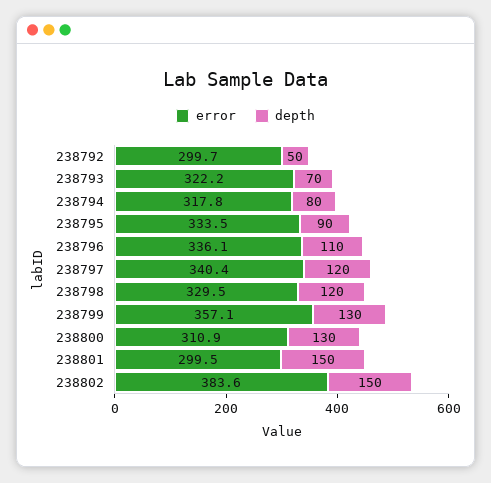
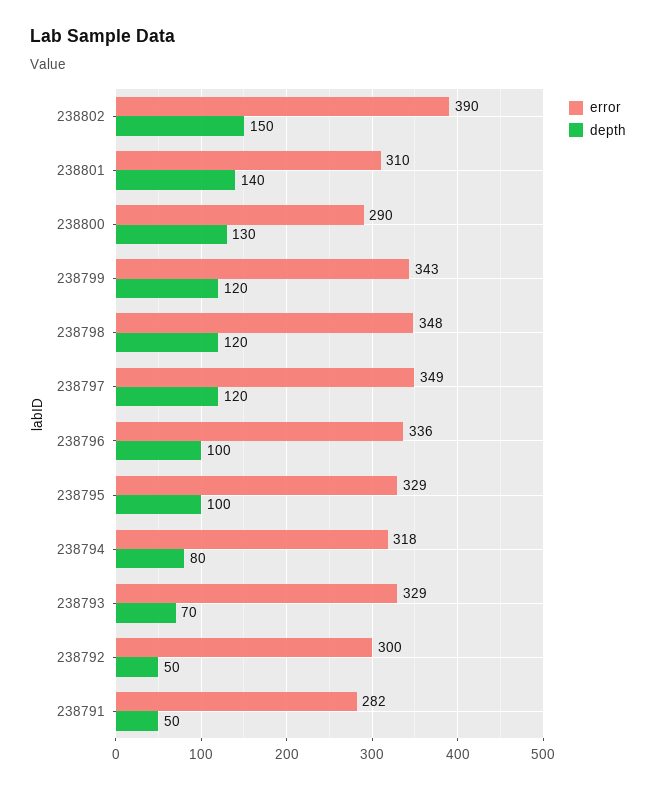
error, 238793: 322.2 -> 329
error, 238795: 333.5 -> 329
depth, 238795: 90 -> 100
depth, 238796: 110 -> 100
error, 238797: 340.4 -> 349
error, 238798: 329.5 -> 348
error, 238799: 357.1 -> 343
depth, 238799: 130 -> 120
error, 238800: 310.9 -> 290
error, 238801: 299.5 -> 310
depth, 238801: 150 -> 140
error, 238802: 383.6 -> 390
error, 238791: none -> 282
depth, 238791: none -> 50

